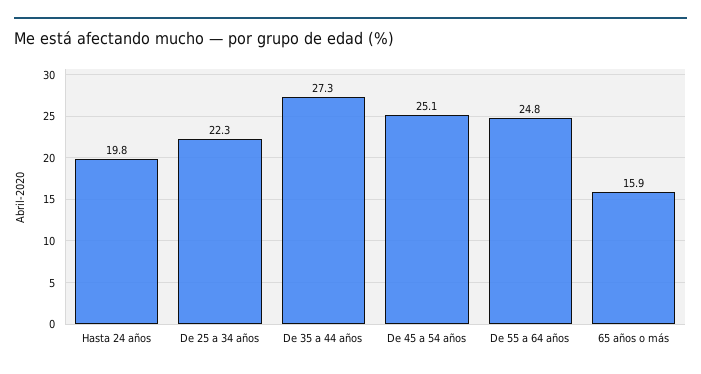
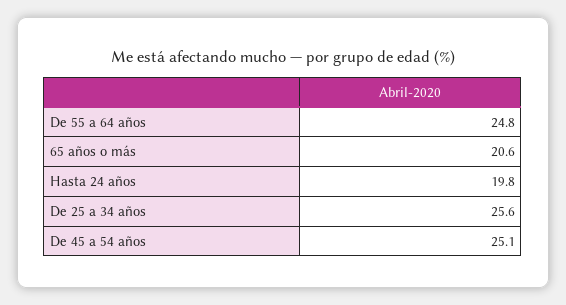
De 25 a 34 años: 22.3 -> 25.6
De 35 a 44 años: 27.3 -> none
65 años o más: 15.9 -> 20.6

